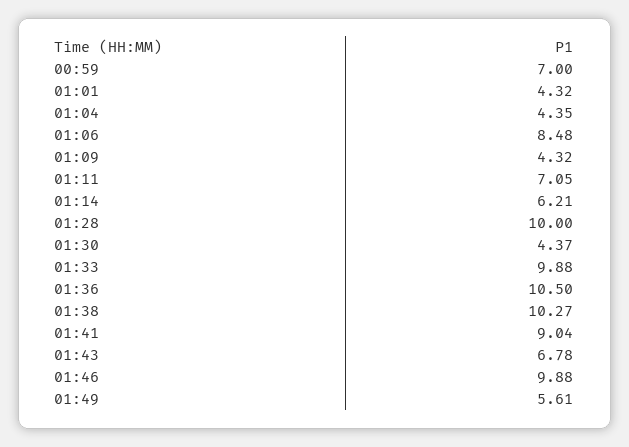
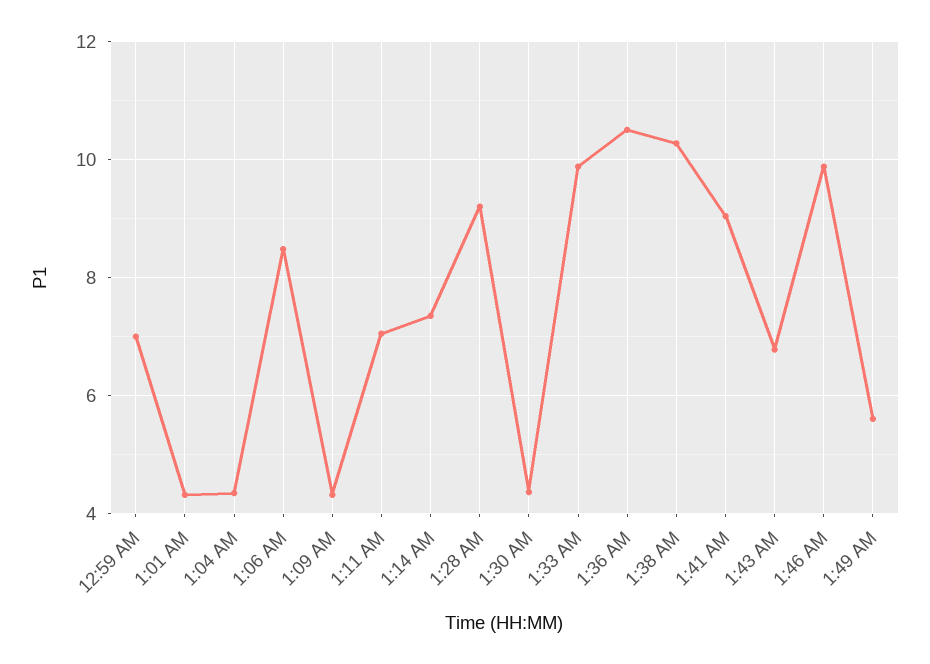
01:14: 6.21 -> 7.4
01:28: 10 -> 9.2

